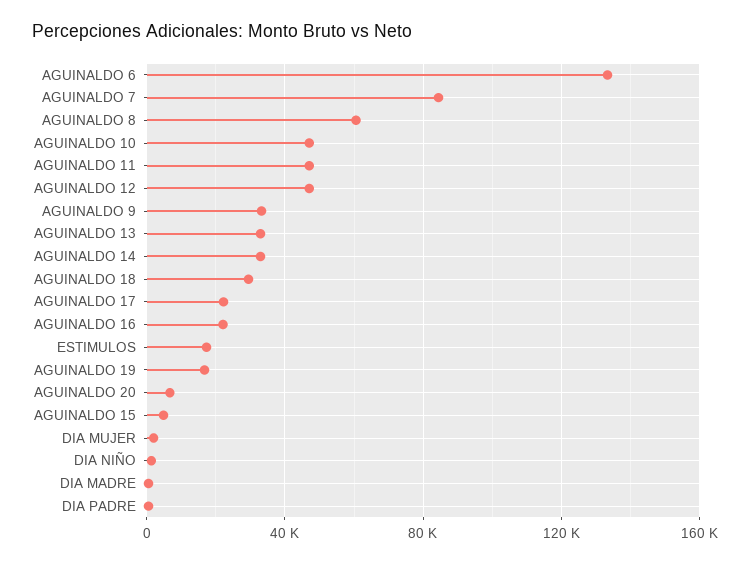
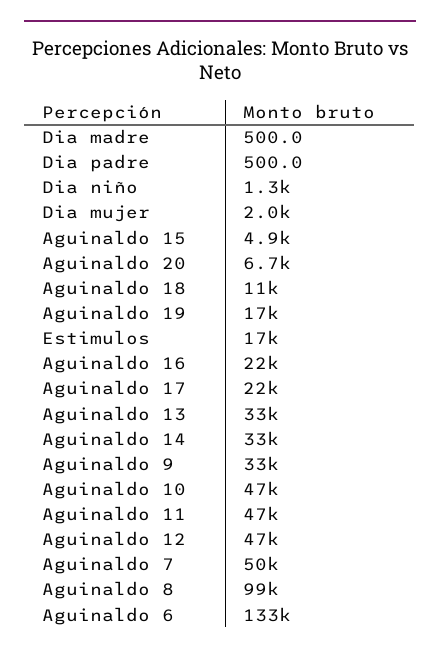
AGUINALDO 7: 85000 -> 50000
AGUINALDO 8: 60000 -> 99000
AGUINALDO 18: 30000 -> 11000

